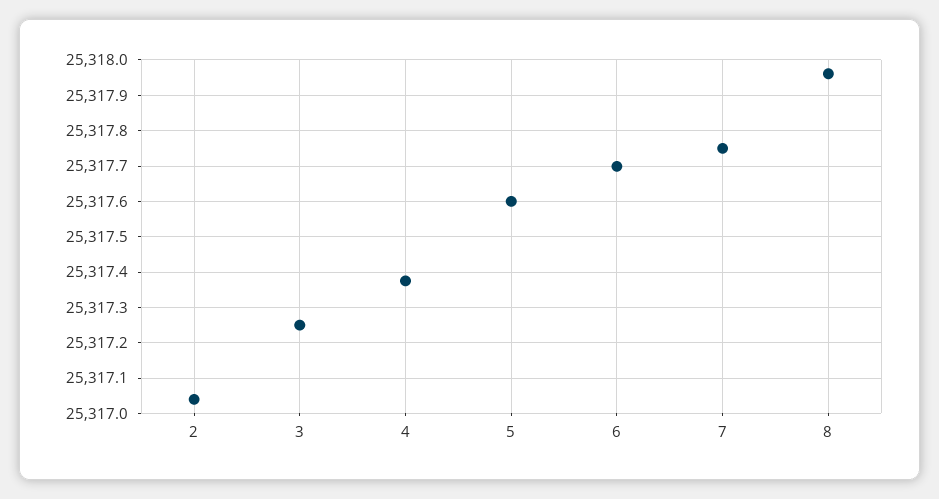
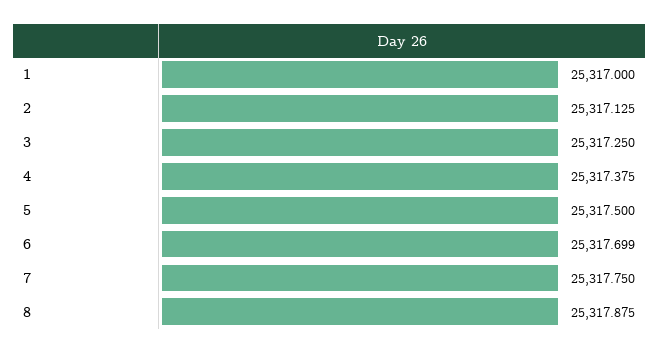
2: 25317.04 -> 25317.125
5: 25317.6 -> 25317.5
8: 25317.96 -> 25317.875
1: none -> 25317

